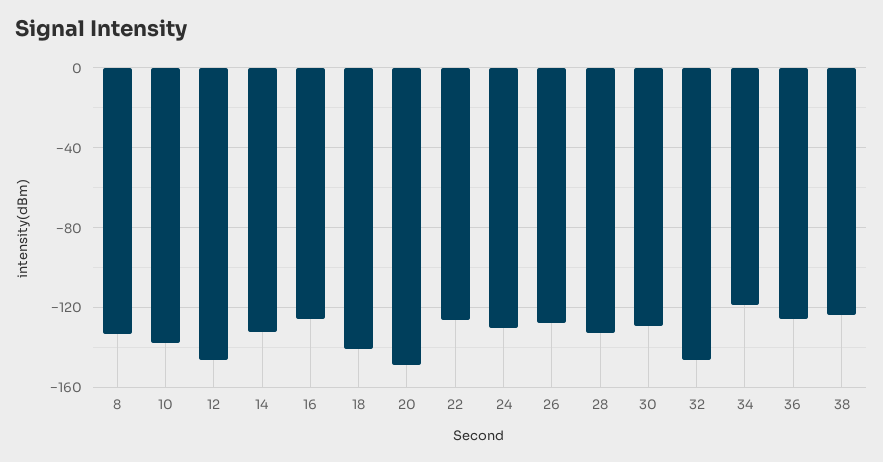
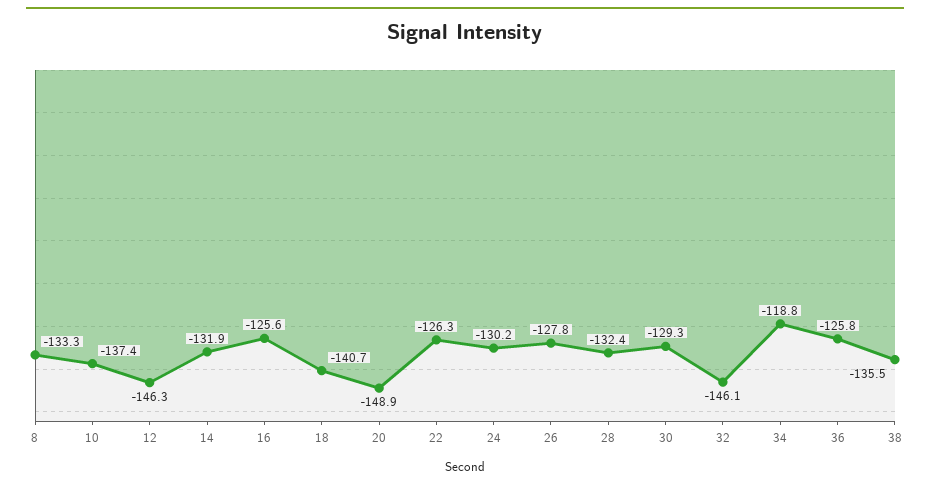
38: -125 -> -135.5

